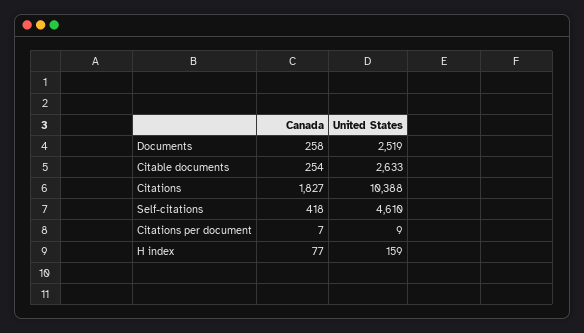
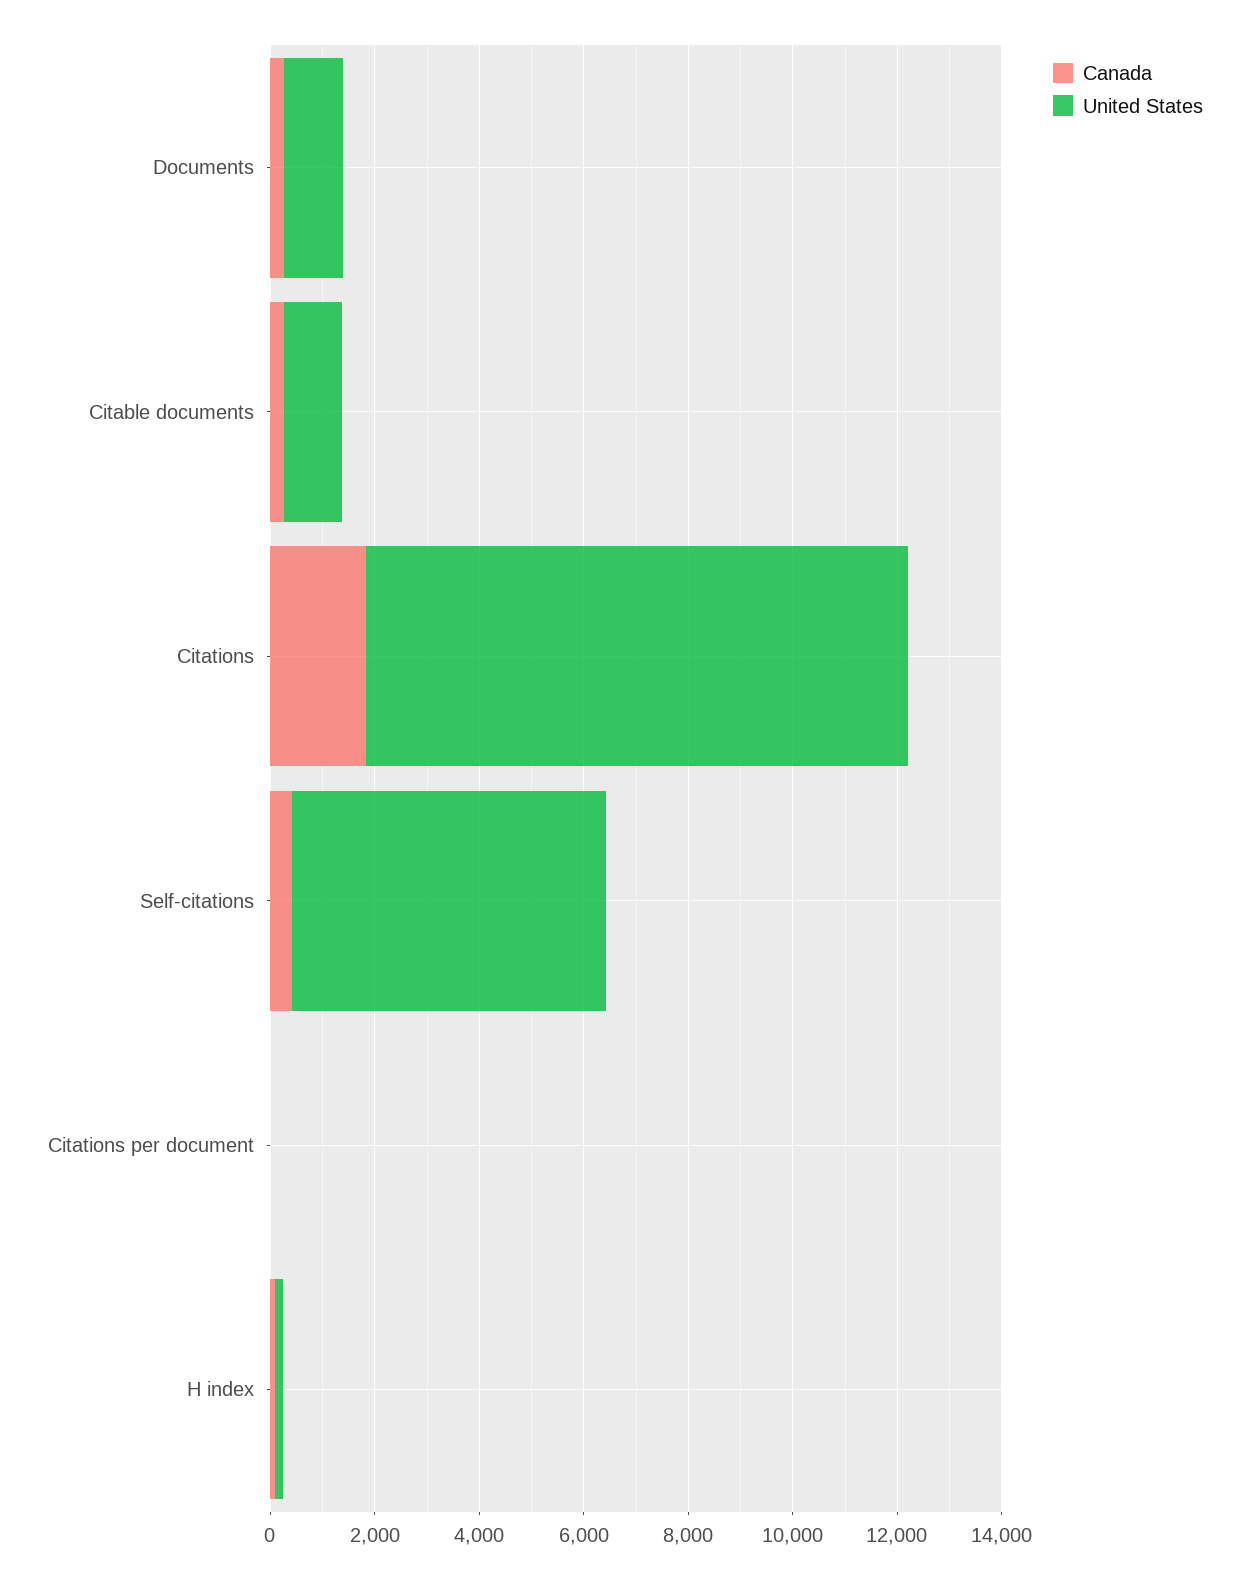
United States, Documents: 2519 -> 1000
United States, Citable documents: 2633 -> 1000
United States, Self-citations: 4610 -> 6000

